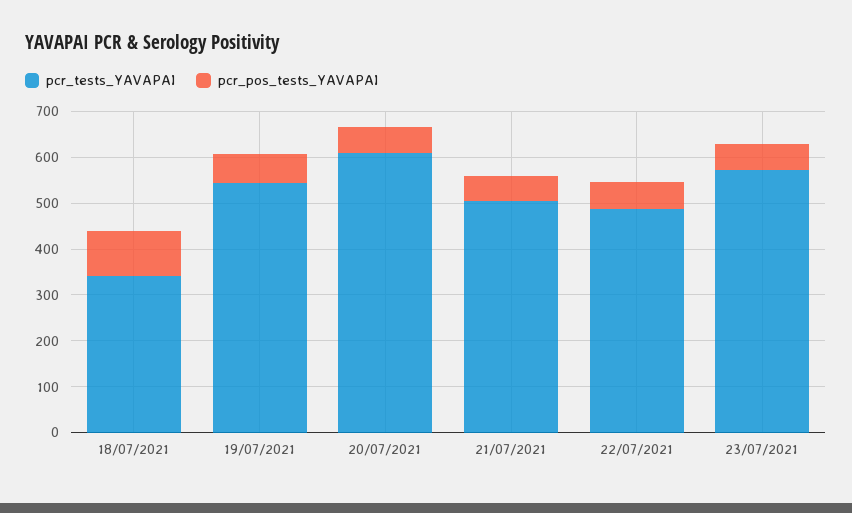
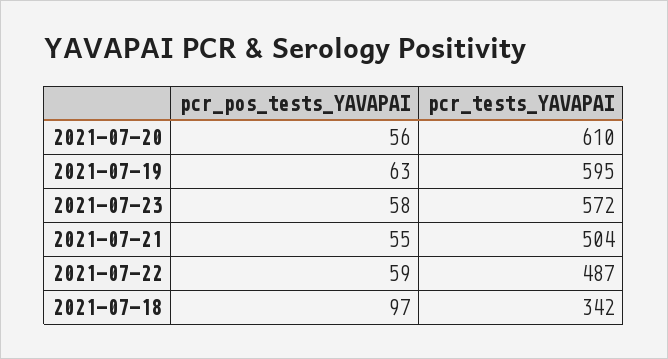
pcr_tests_YAVAPAI, 19/07/2021: 540 -> 595

